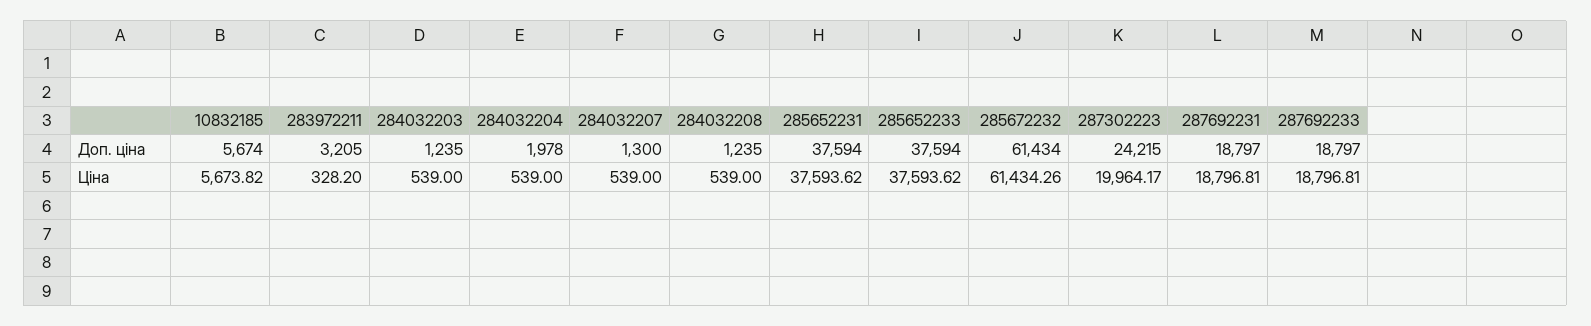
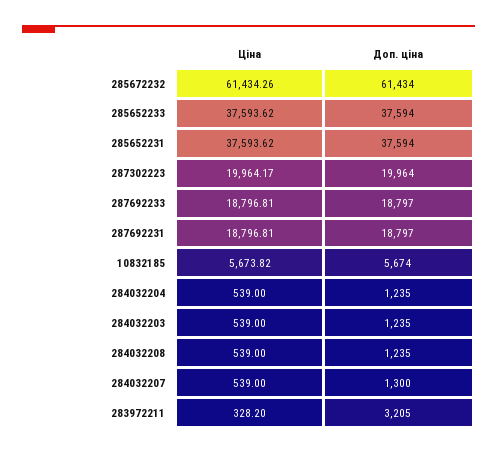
284032204, Доп. ціна: 1978 -> 1235
287302223, Доп. ціна: 24215 -> 19964

